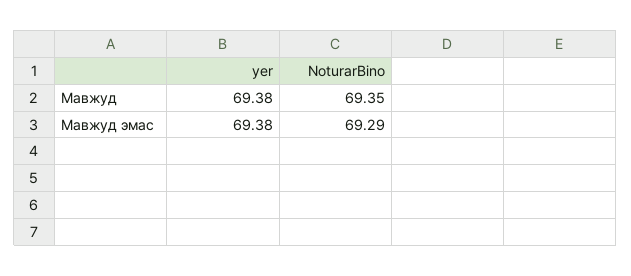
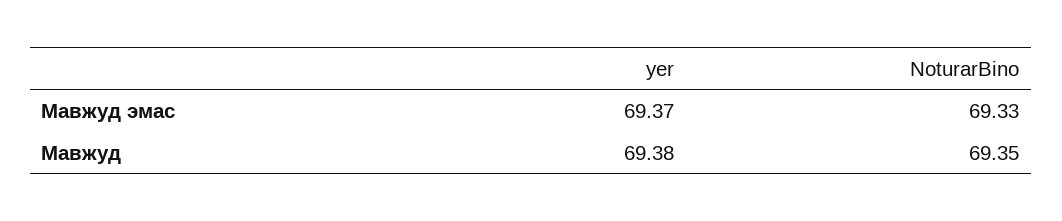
yer, Мавжуд эмас: 69.38 -> 69.37
NoturarBino, Мавжуд эмас: 69.29 -> 69.33

